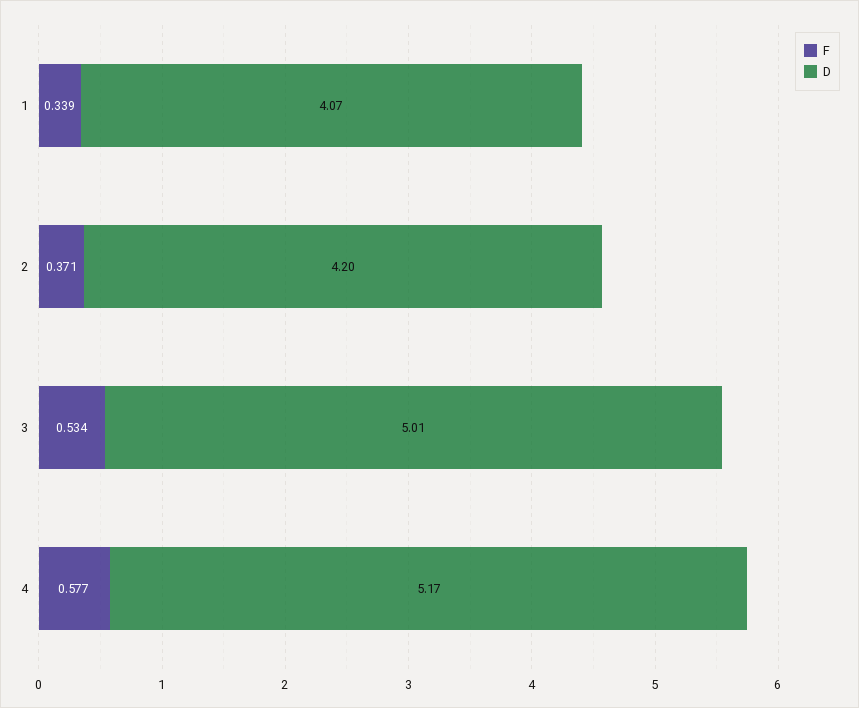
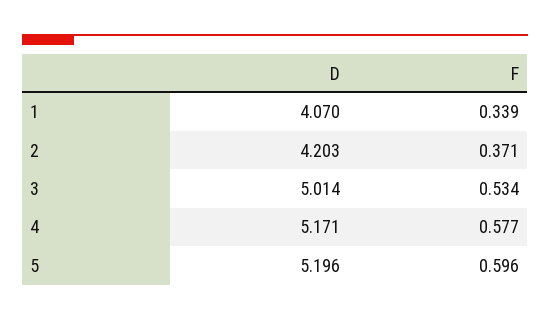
D, 5: none -> 5.196
F, 5: none -> 0.596

